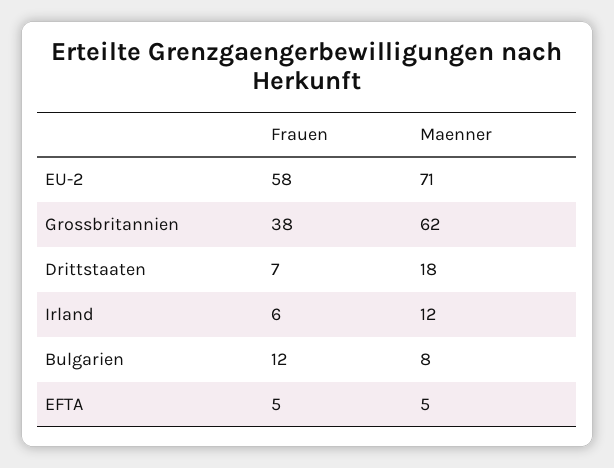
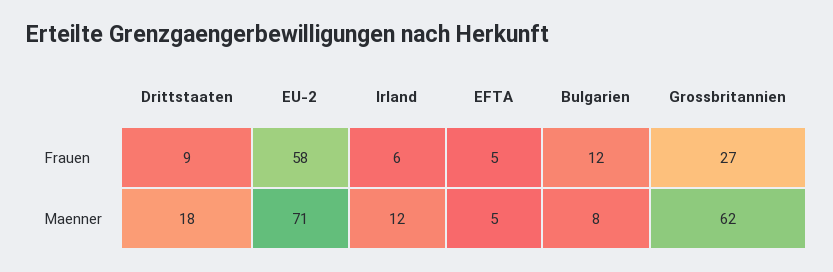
Frauen, Grossbritannien: 38 -> 27
Frauen, Drittstaaten: 7 -> 9

